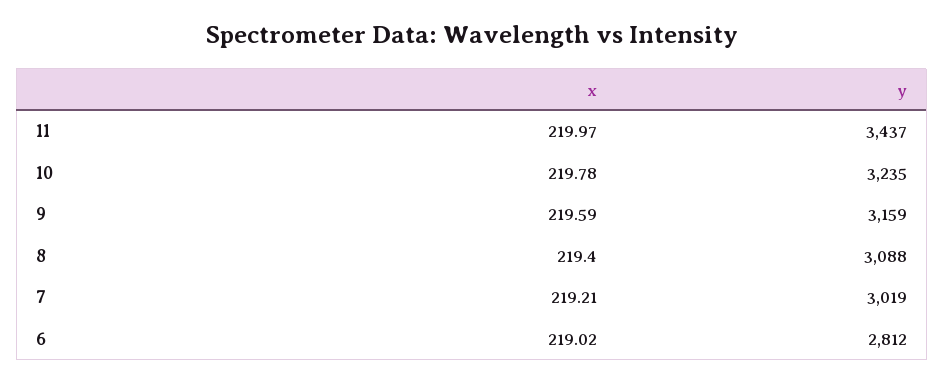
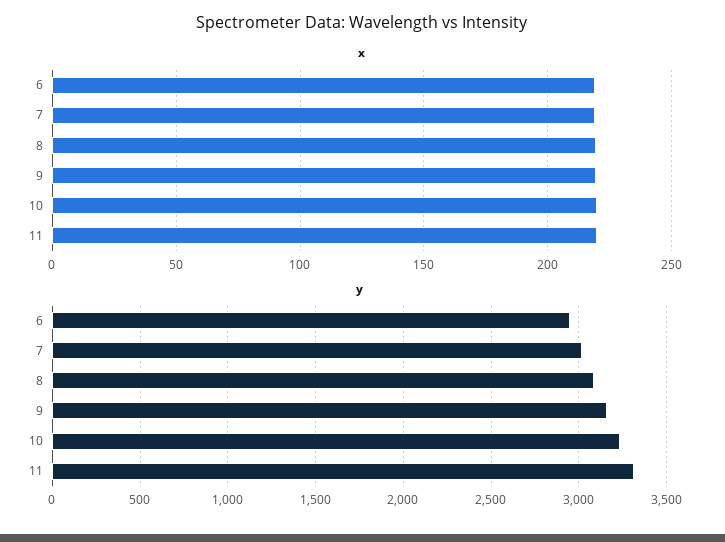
y, 11: 3437 -> 3300
y, 6: 2812 -> 2950

